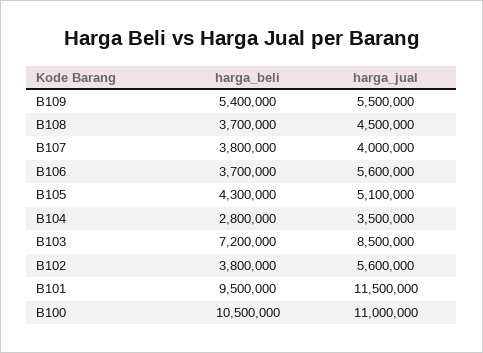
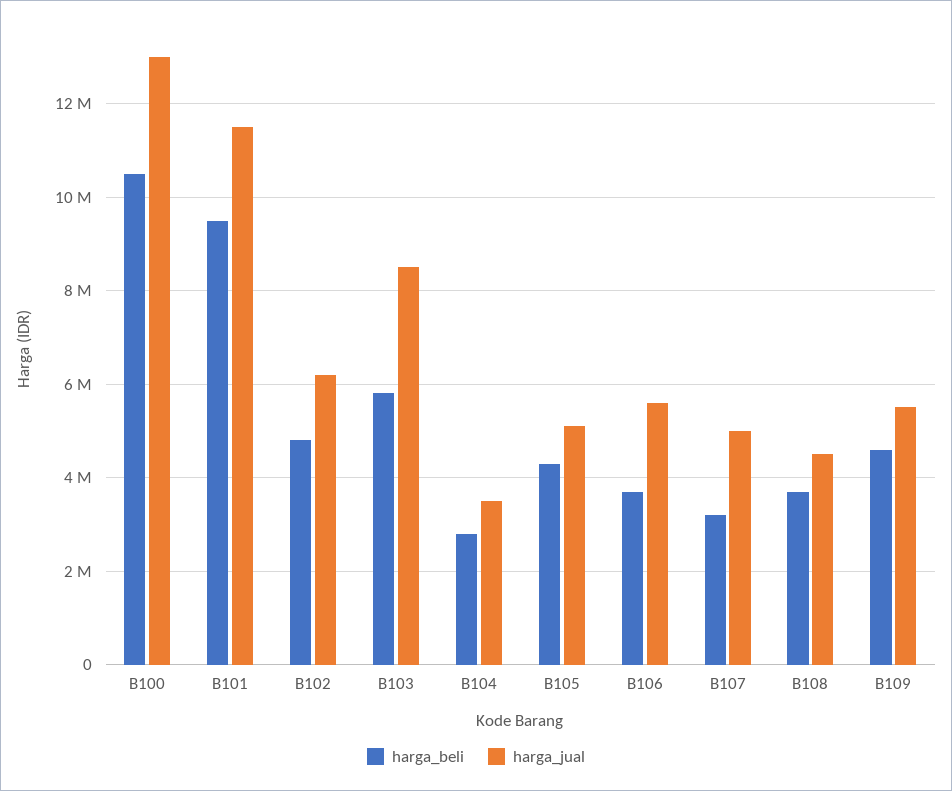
harga_beli, B109: 5400000 -> 4600000
harga_beli, B107: 3800000 -> 3200000
harga_jual, B107: 4000000 -> 5000000
harga_beli, B103: 7200000 -> 5800000
harga_beli, B102: 3800000 -> 4800000
harga_jual, B102: 5600000 -> 6200000
harga_jual, B100: 11000000 -> 13000000

